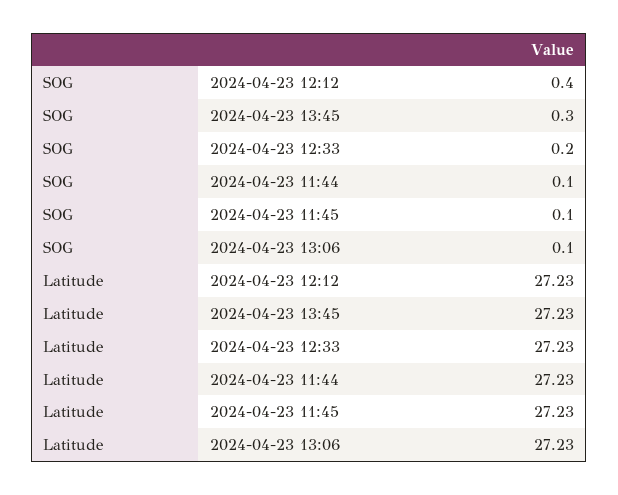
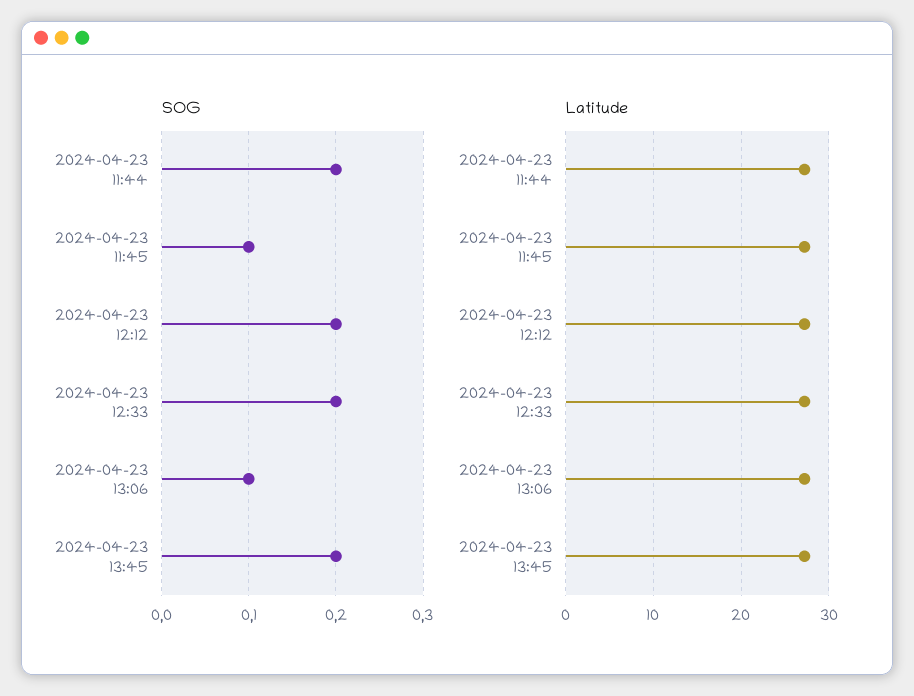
SOG, 2024-04-23 12:12: 0.4 -> 0.2
SOG, 2024-04-23 13:45: 0.3 -> 0.2
SOG, 2024-04-23 11:44: 0.1 -> 0.2

